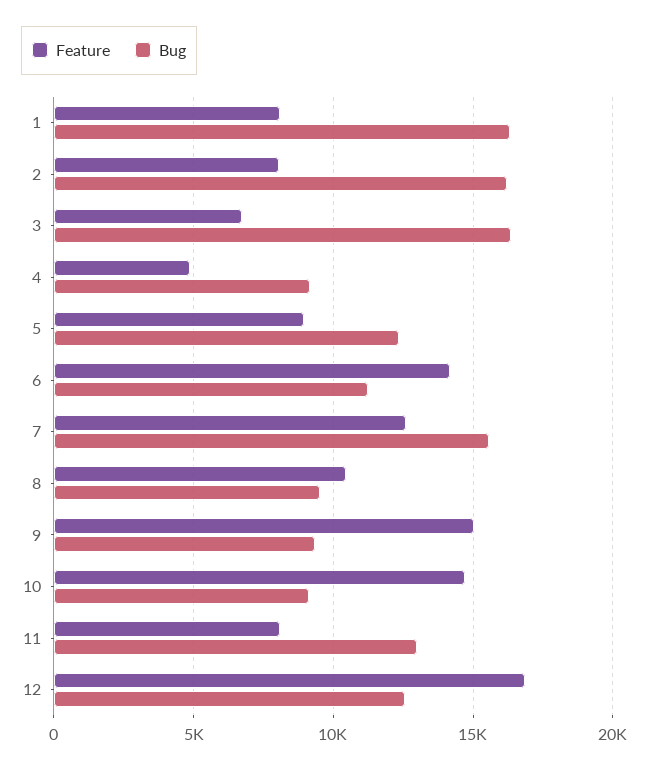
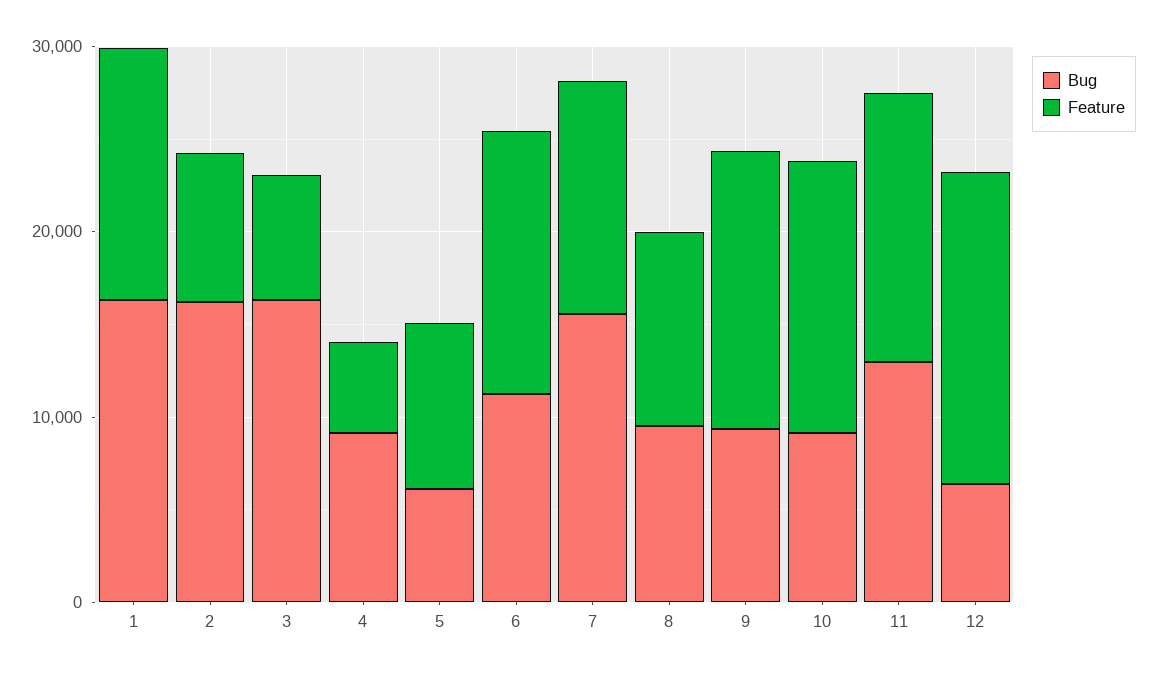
Feature, 1: 8000 -> 14000
Bug, 5: 12500 -> 6000
Feature, 11: 8000 -> 14000
Bug, 12: 12500 -> 6000

